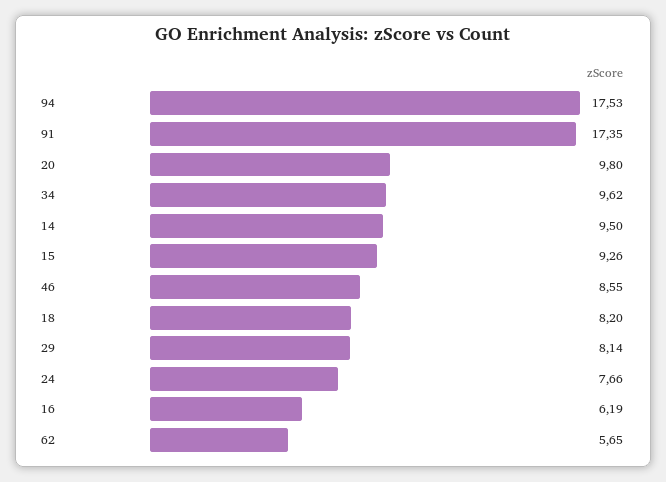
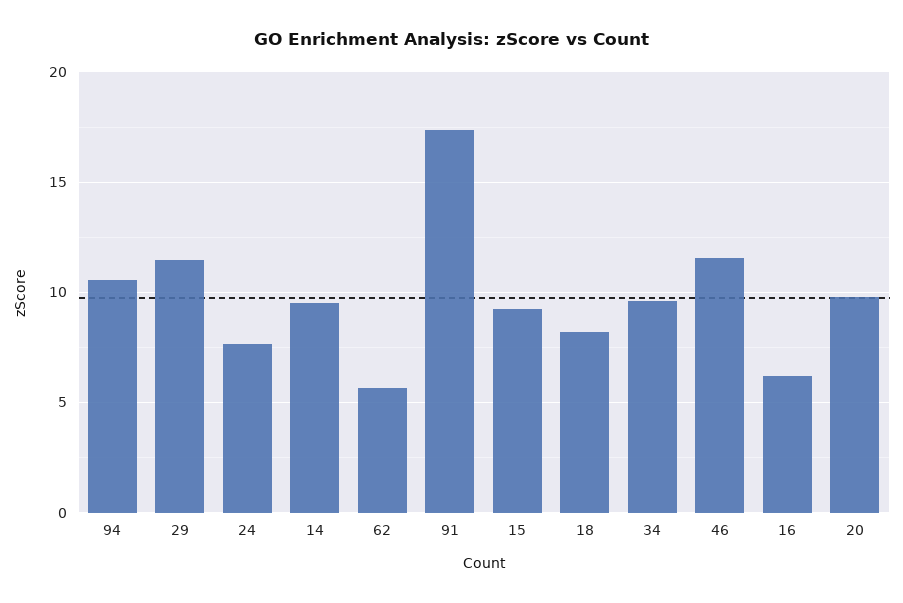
94: 17.53 -> 10.5
46: 8.55 -> 11.5
29: 8.14 -> 11.5

